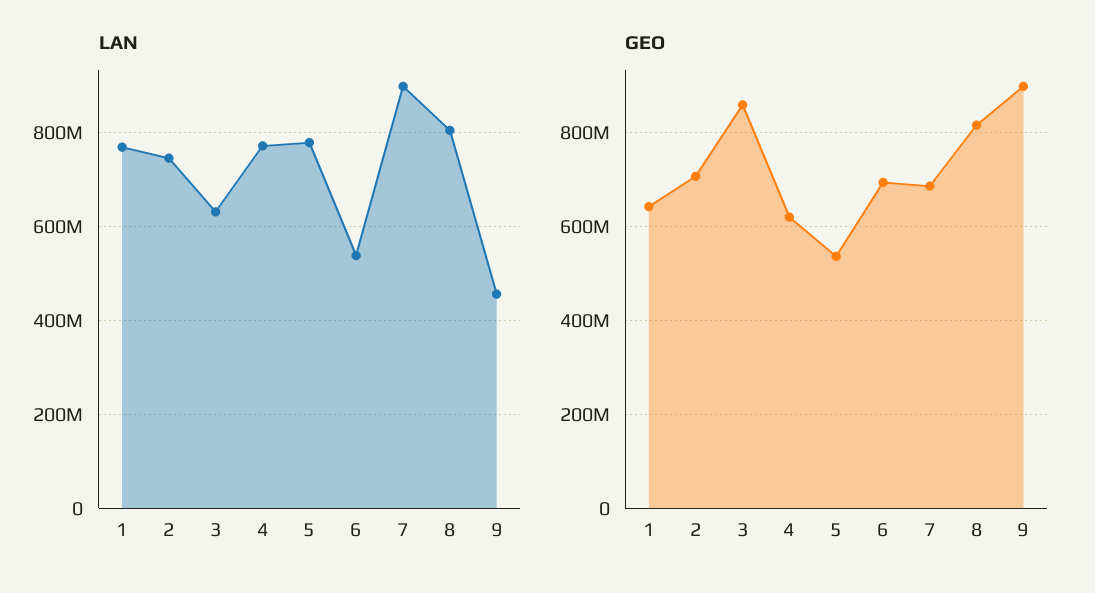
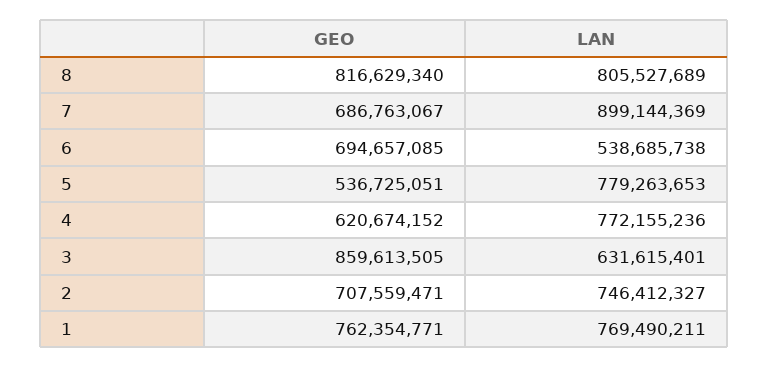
LAN, 9: 460000000 -> none
GEO, 1: 640000000 -> 762354771
GEO, 9: 900000000 -> none

